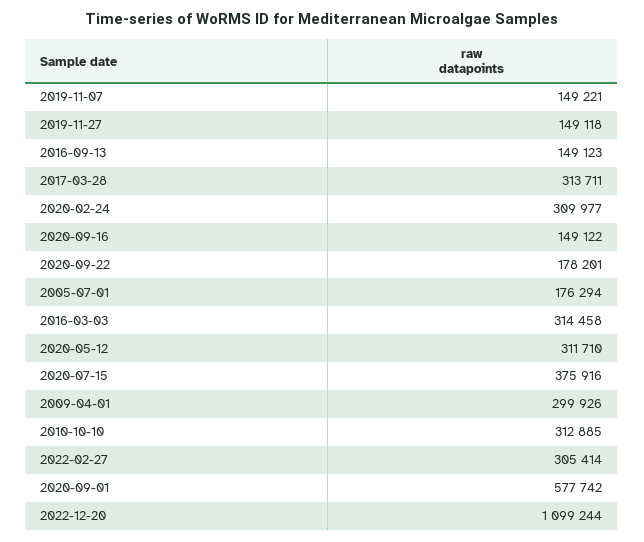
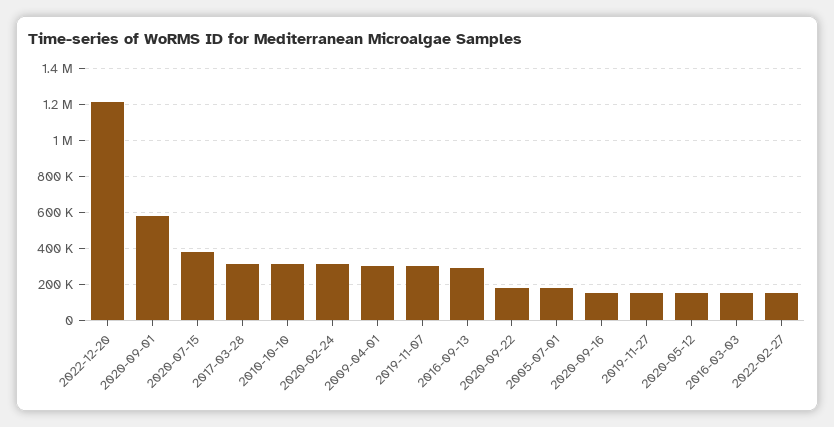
2019-11-07: 149221 -> 300000
2016-09-13: 149123 -> 300000
2016-03-03: 314458 -> 150000
2020-05-12: 311710 -> 150000
2022-02-27: 305414 -> 150000
2022-12-20: 1099244 -> 1200000

